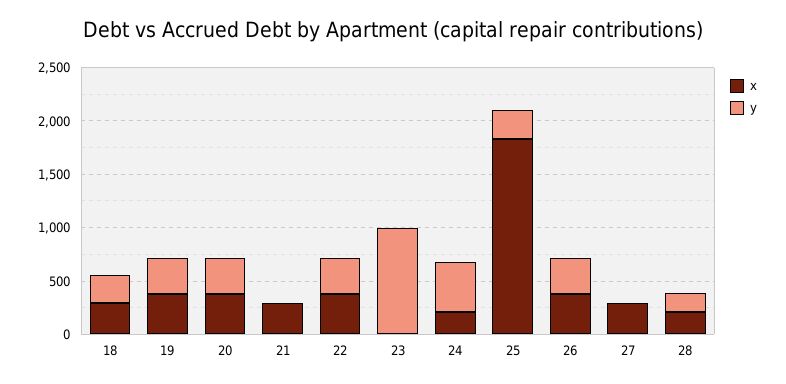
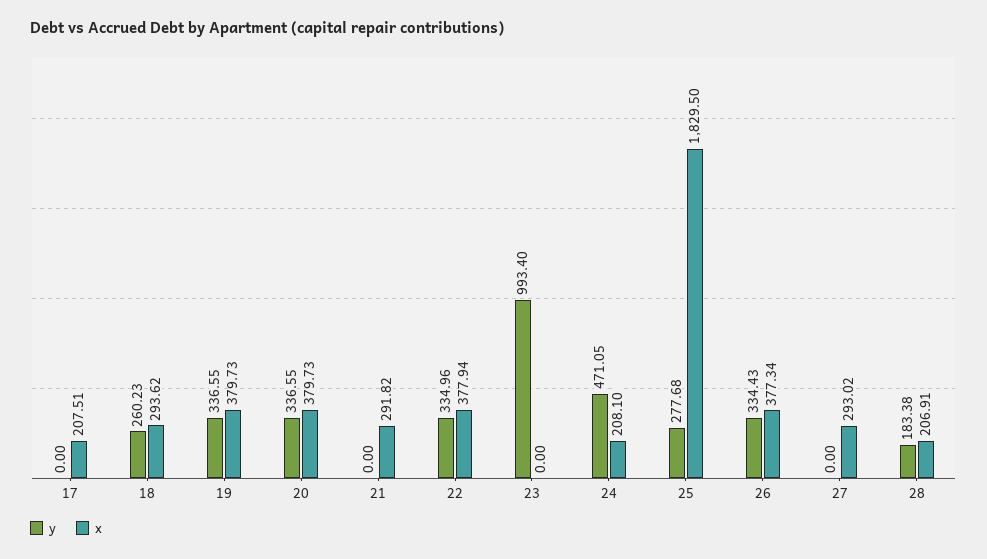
y, 17: none -> 0
x, 17: none -> 207.51

